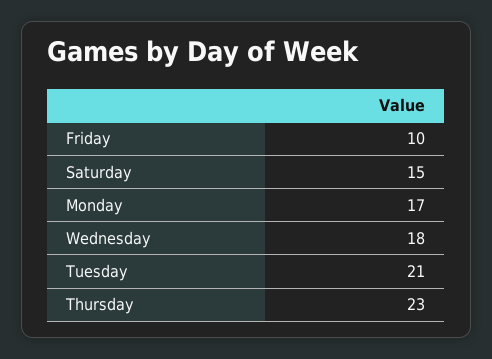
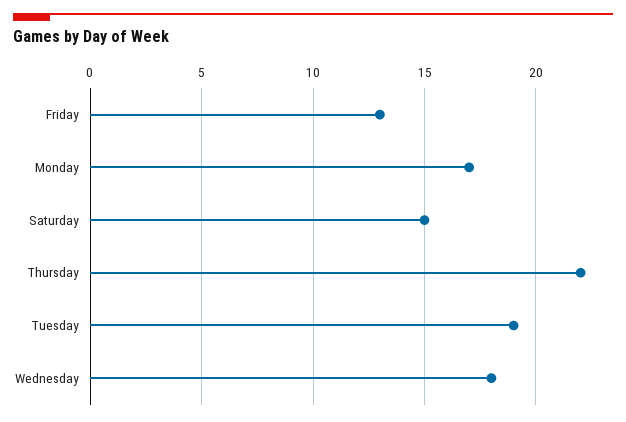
Friday: 10 -> 13
Tuesday: 21 -> 19
Thursday: 23 -> 22

